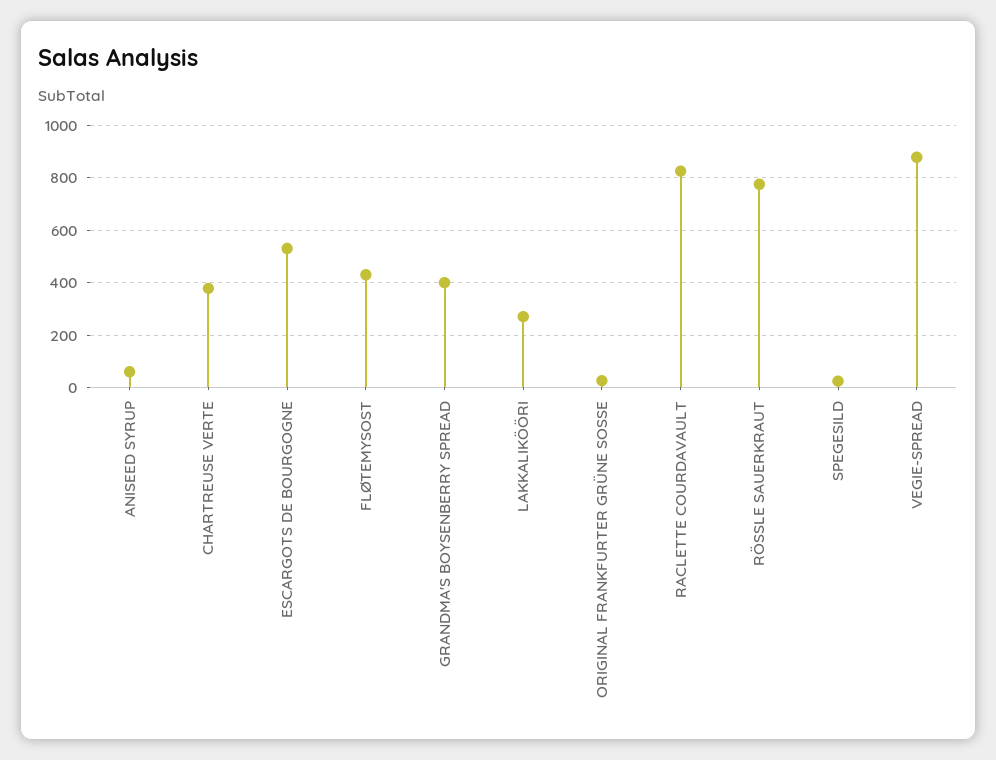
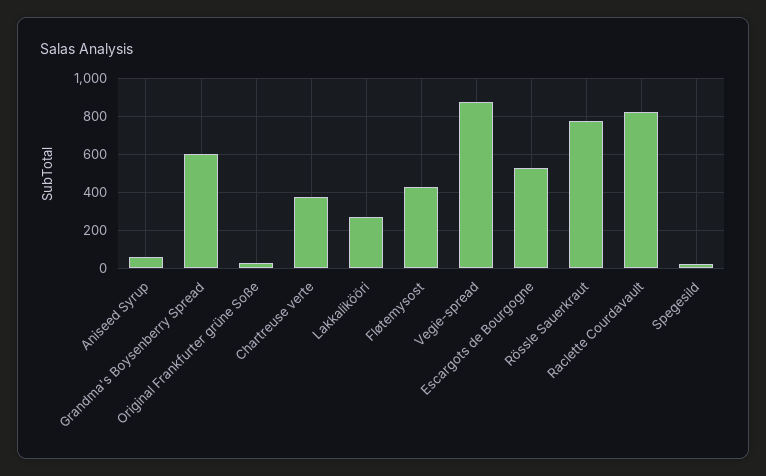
GRANDMA'S BOYSENBERRY SPREAD: 400 -> 600

